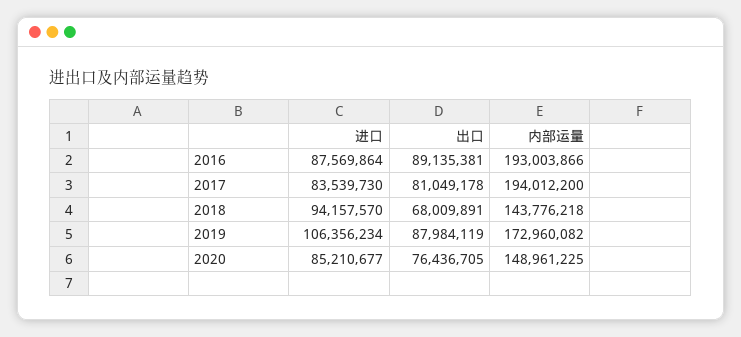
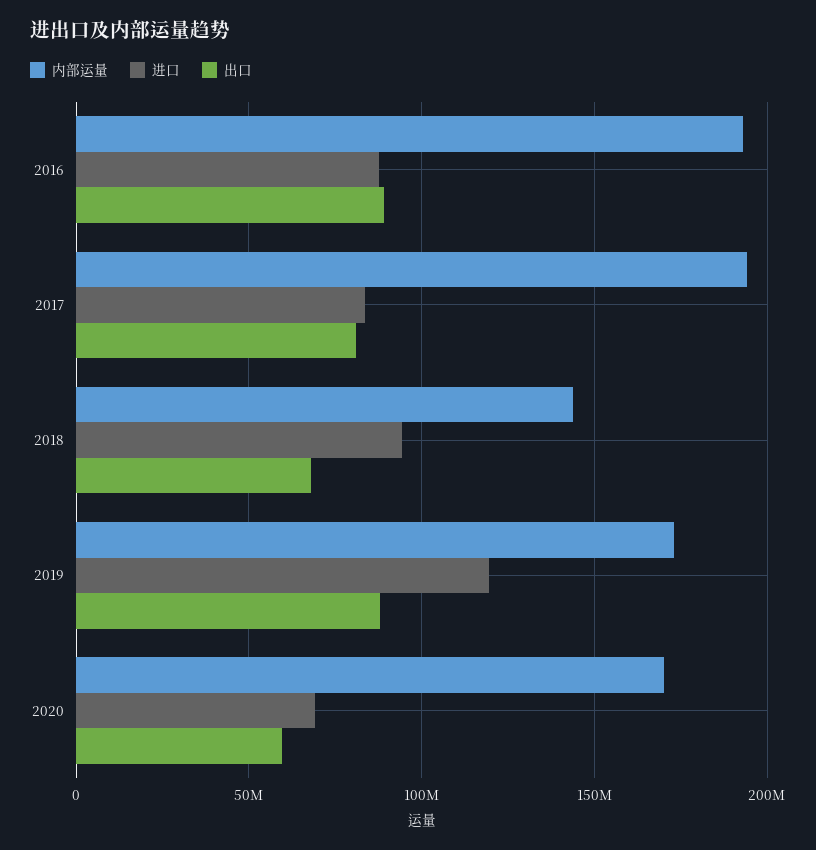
进口, 2019: 106356234 -> 120000000
进口, 2020: 85210677 -> 70000000
出口, 2020: 76436705 -> 60000000
内部运量, 2020: 148961225 -> 170000000

